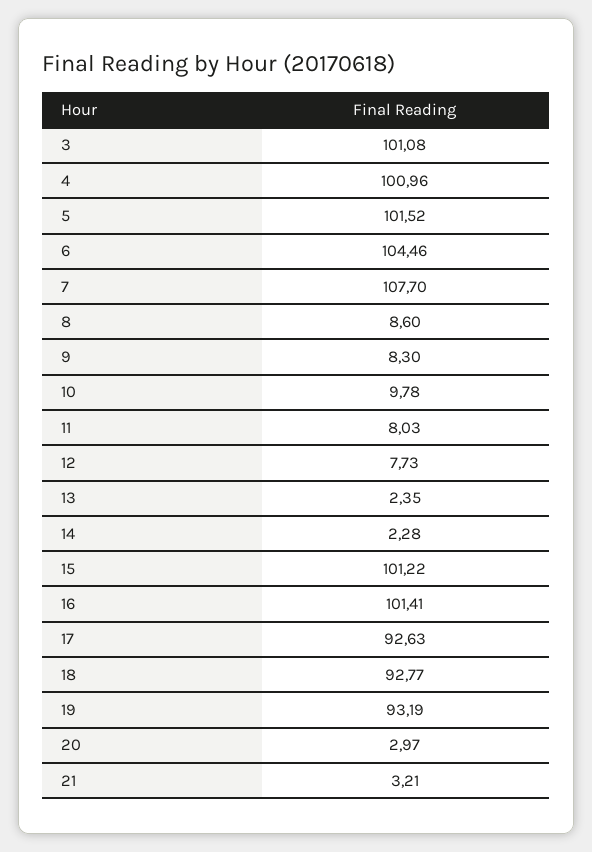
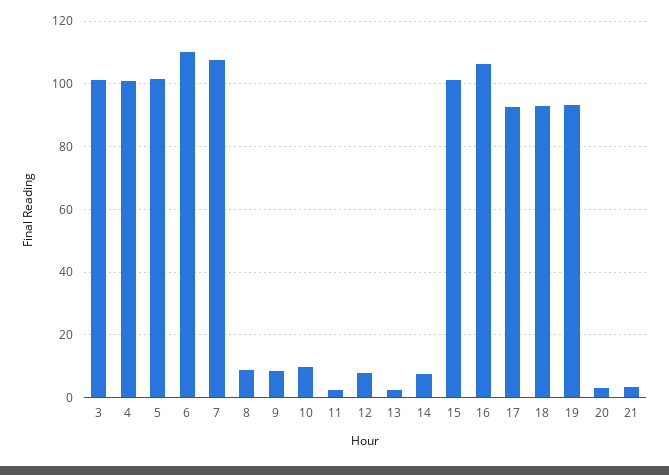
6: 104.46 -> 110
11: 8.03 -> 2
14: 2.28 -> 8
16: 101.41 -> 106

